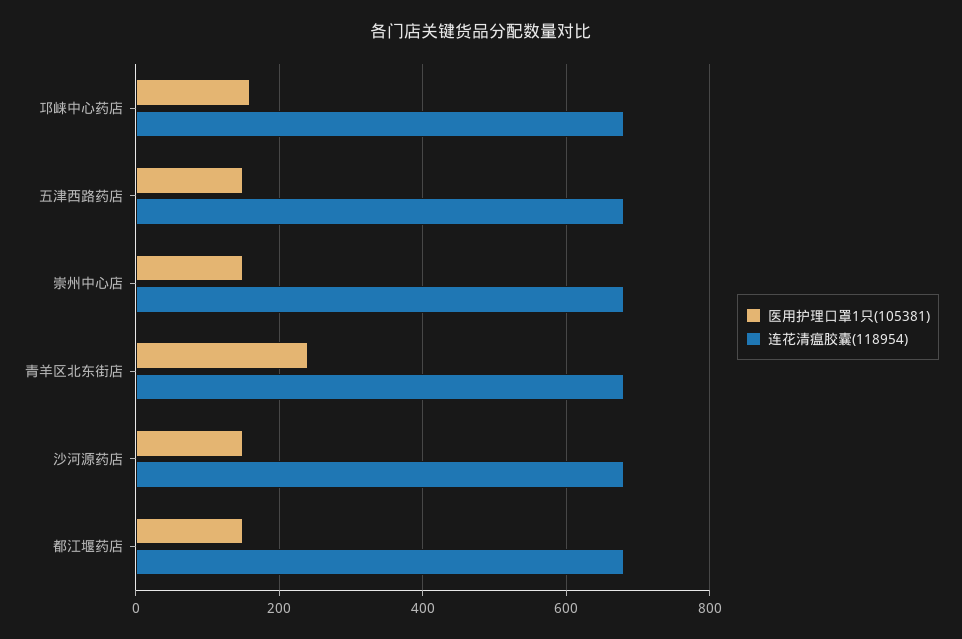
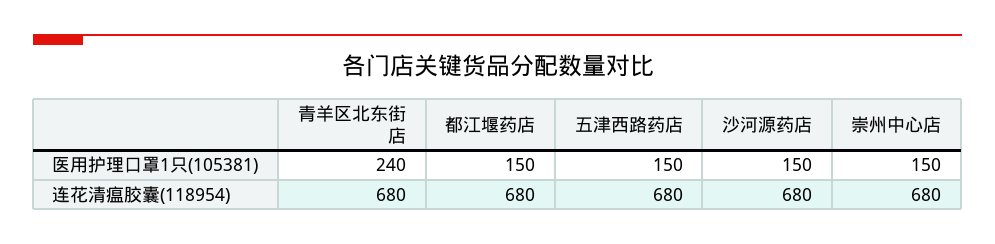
医用护理口罩1只(105381), 邛崃中心药店: 160 -> none
连花清瘟胶囊(118954), 邛崃中心药店: 680 -> none

